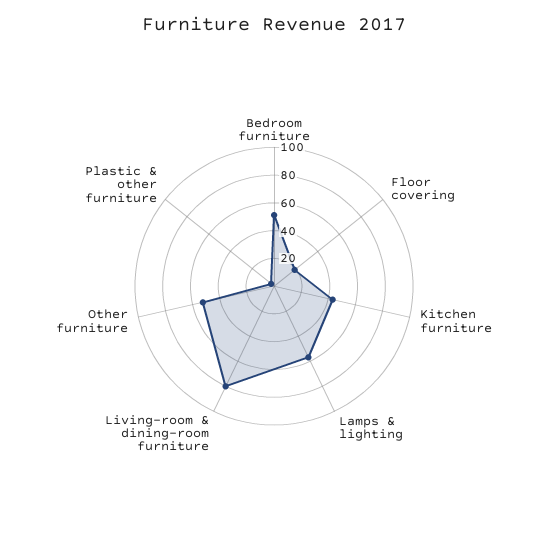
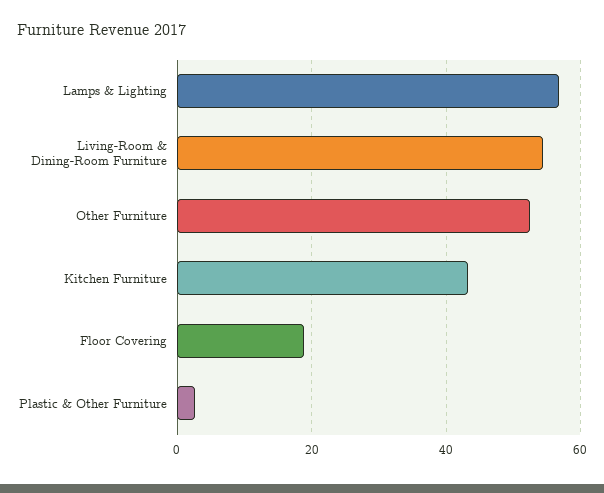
Bedroom furniture: 50 -> none
Living-room & dining-room furniture: 80 -> 54

